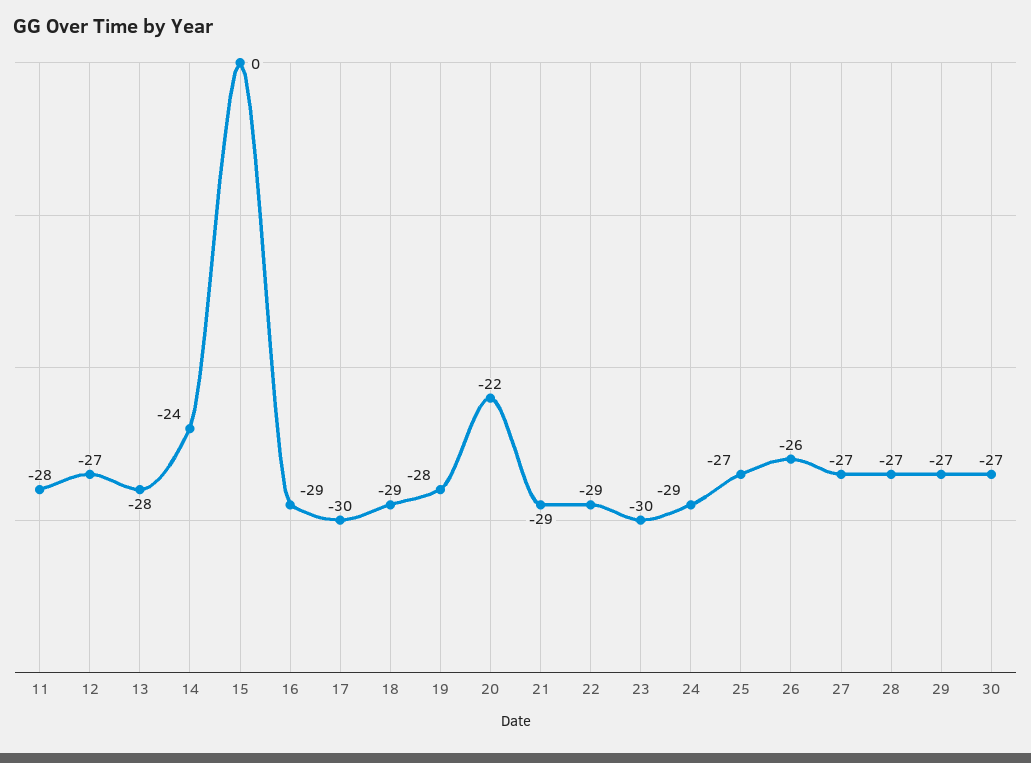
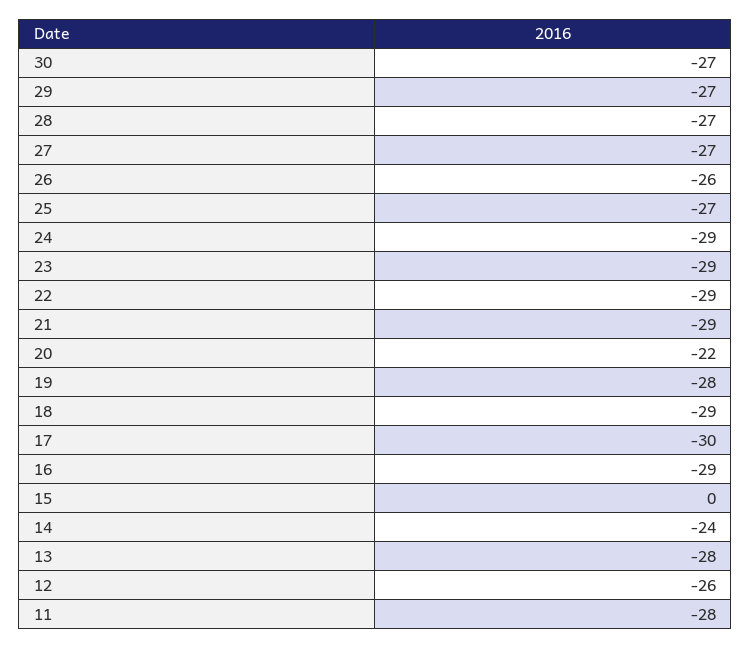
12: -27 -> -26
23: -30 -> -29

